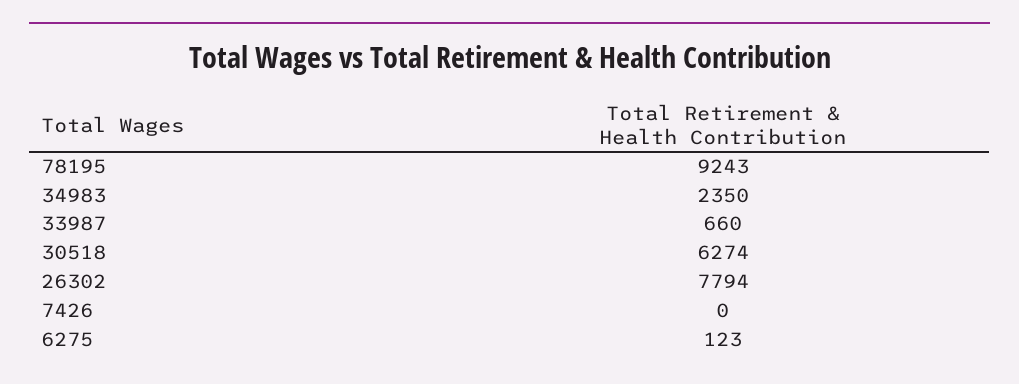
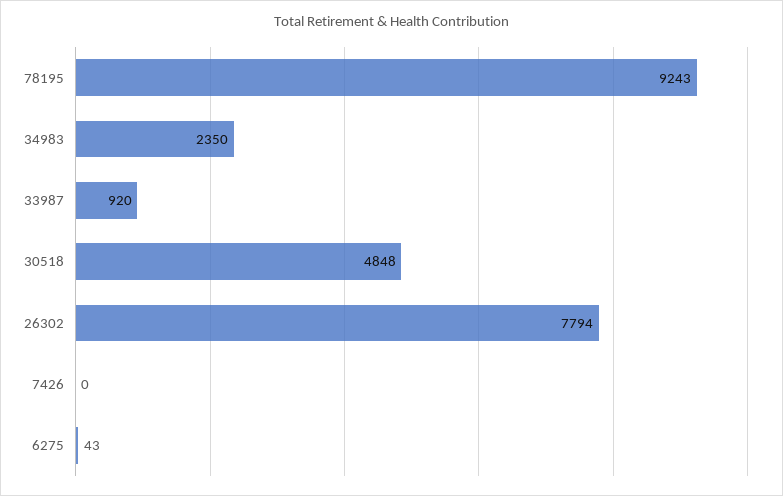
33987: 660 -> 920
30518: 6274 -> 4848
6275: 123 -> 43

